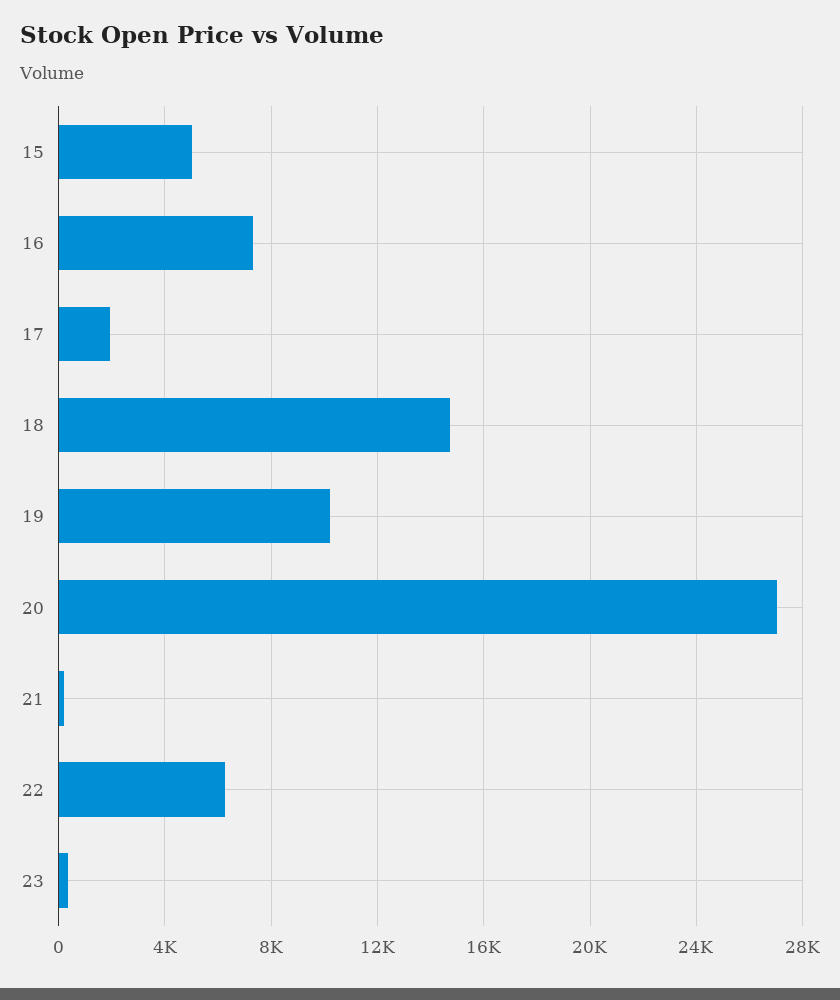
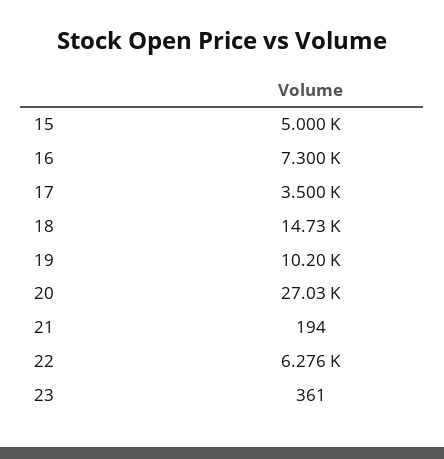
17: 2000 -> 3500

